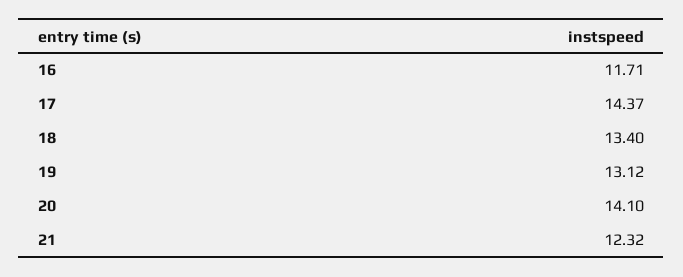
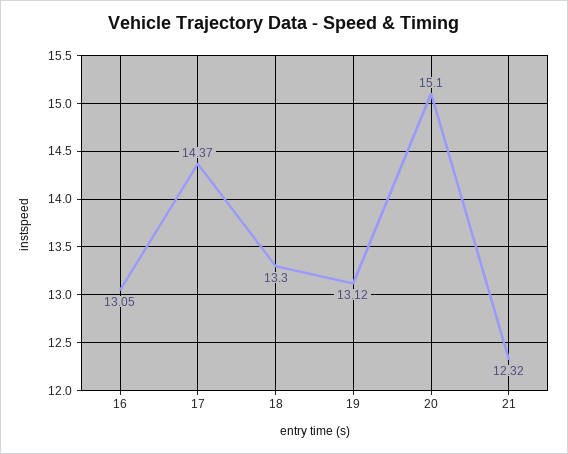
16: 11.71 -> 13.05
18: 13.4 -> 13.3
20: 14.1 -> 15.1

